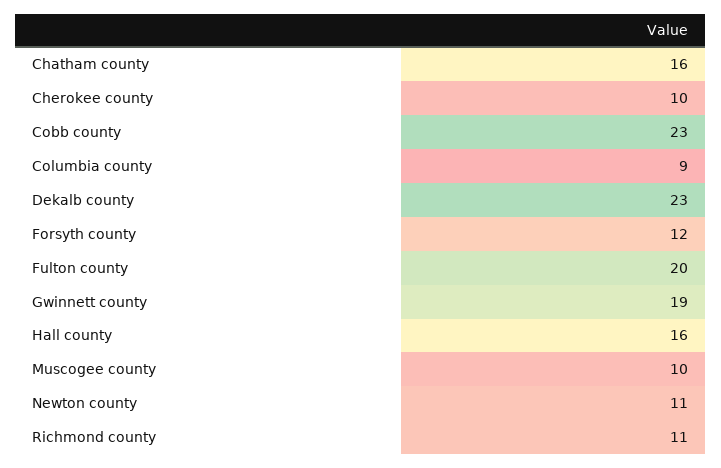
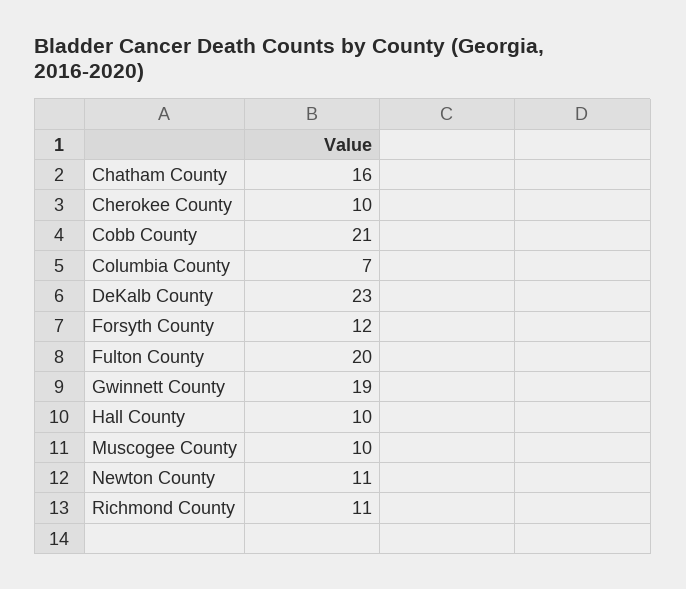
Cobb county: 23 -> 21
Columbia county: 9 -> 7
Hall county: 16 -> 10

